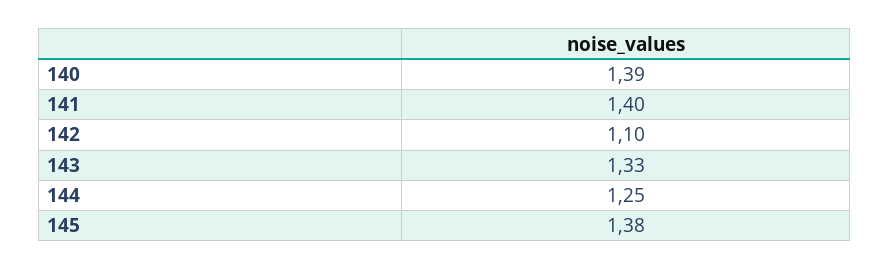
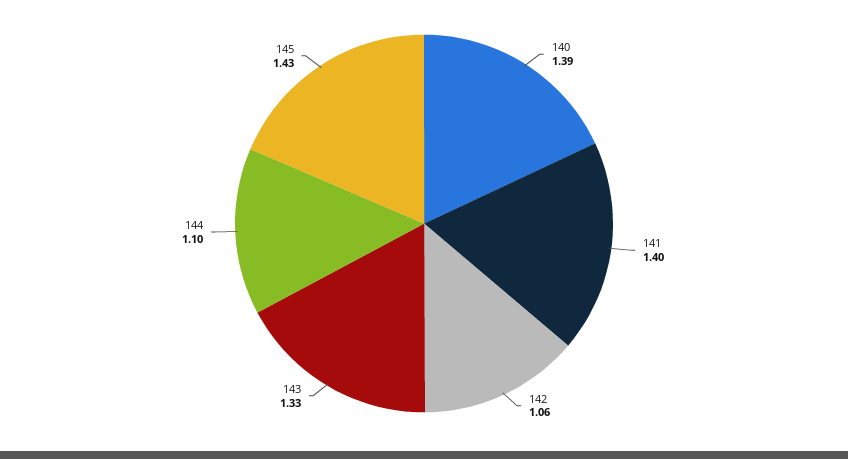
142: 1.1 -> 1.06
144: 1.25 -> 1.1
145: 1.38 -> 1.43

